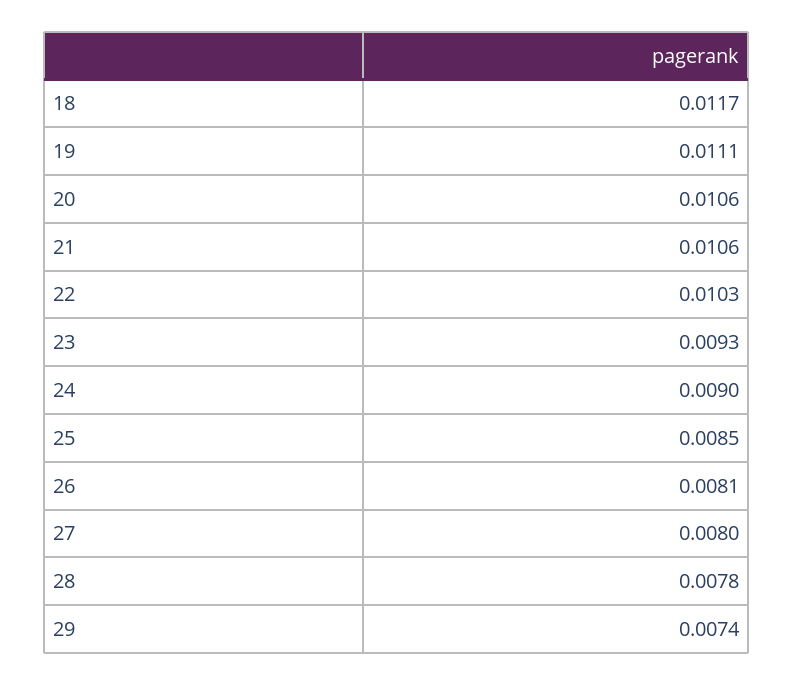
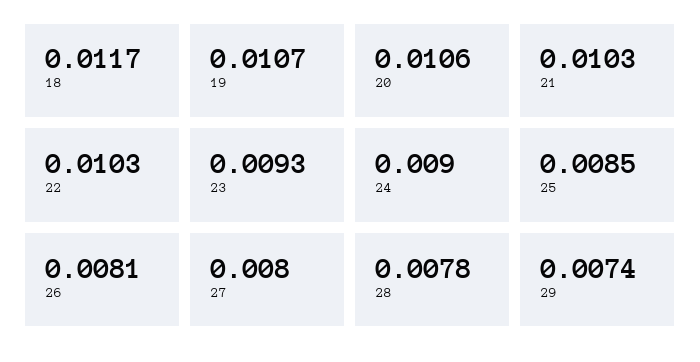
19: 0.0111 -> 0.0107
21: 0.0106 -> 0.0103

